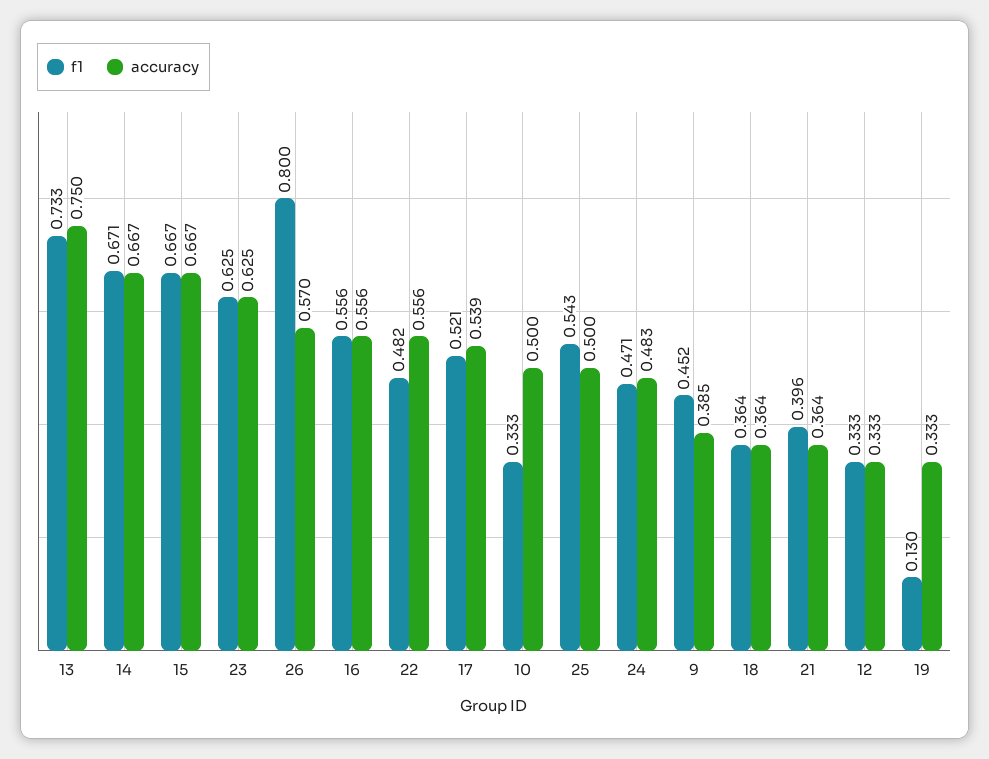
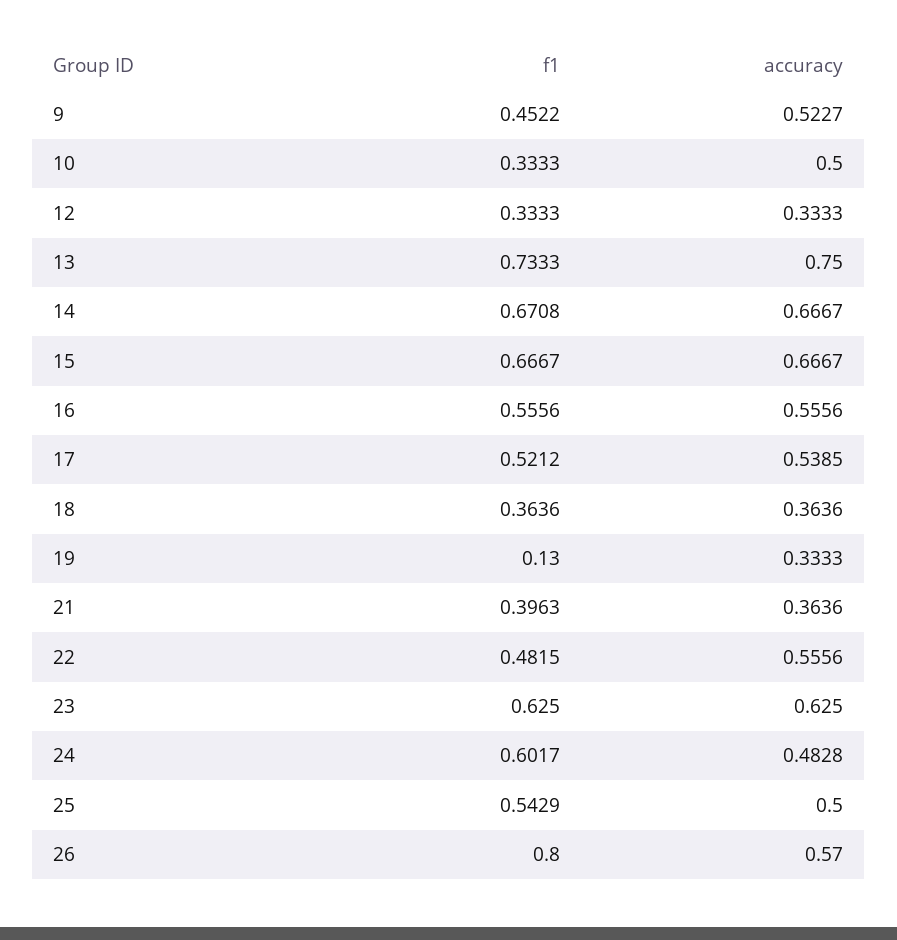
f1, 24: 0.471 -> 0.6017
accuracy, 9: 0.385 -> 0.5227

